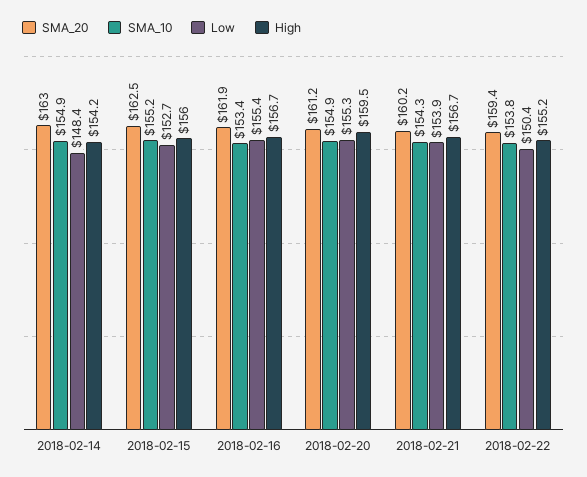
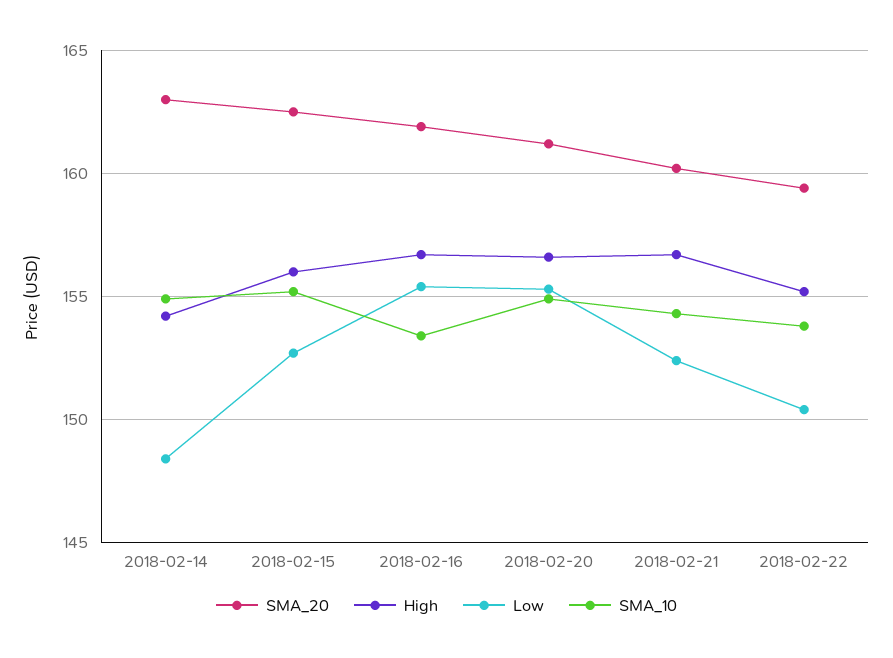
High, 2018-02-20: 159.5 -> 156.5
Low, 2018-02-21: 153.9 -> 152.5

